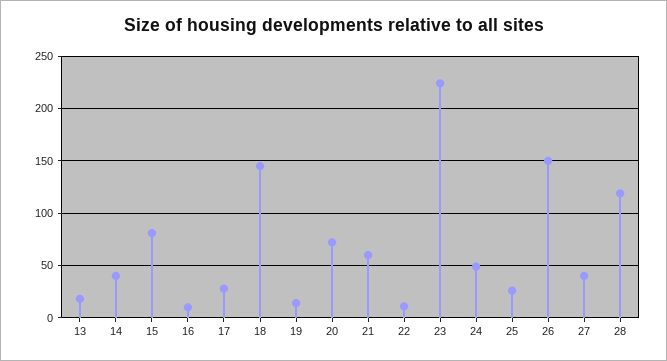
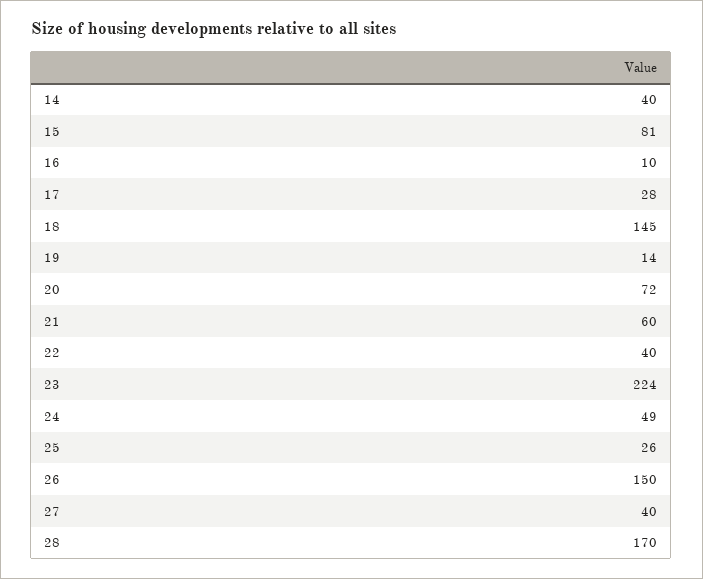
13: 20 -> none
22: 10 -> 40
28: 120 -> 170

